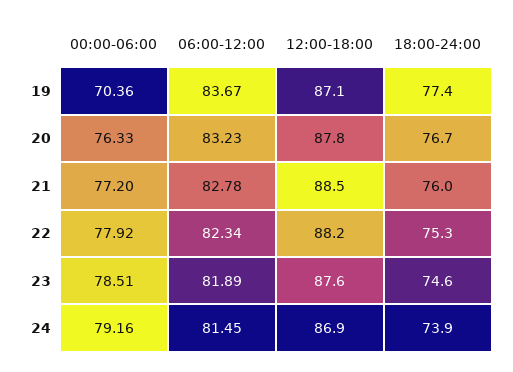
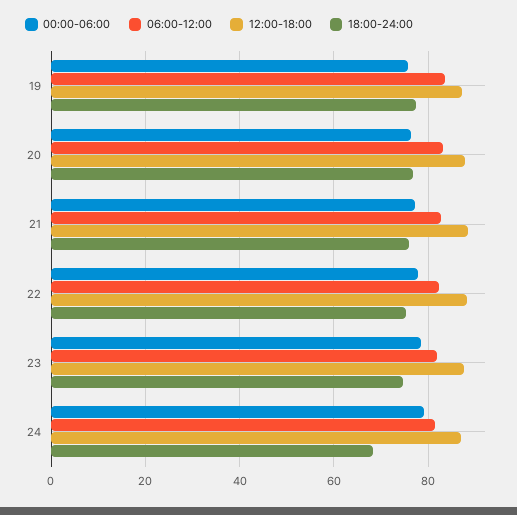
00:00-06:00, 19: 70.36 -> 76
18:00-24:00, 24: 73.9 -> 68

